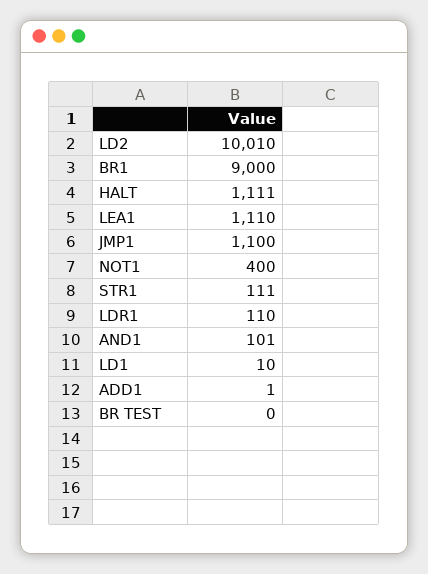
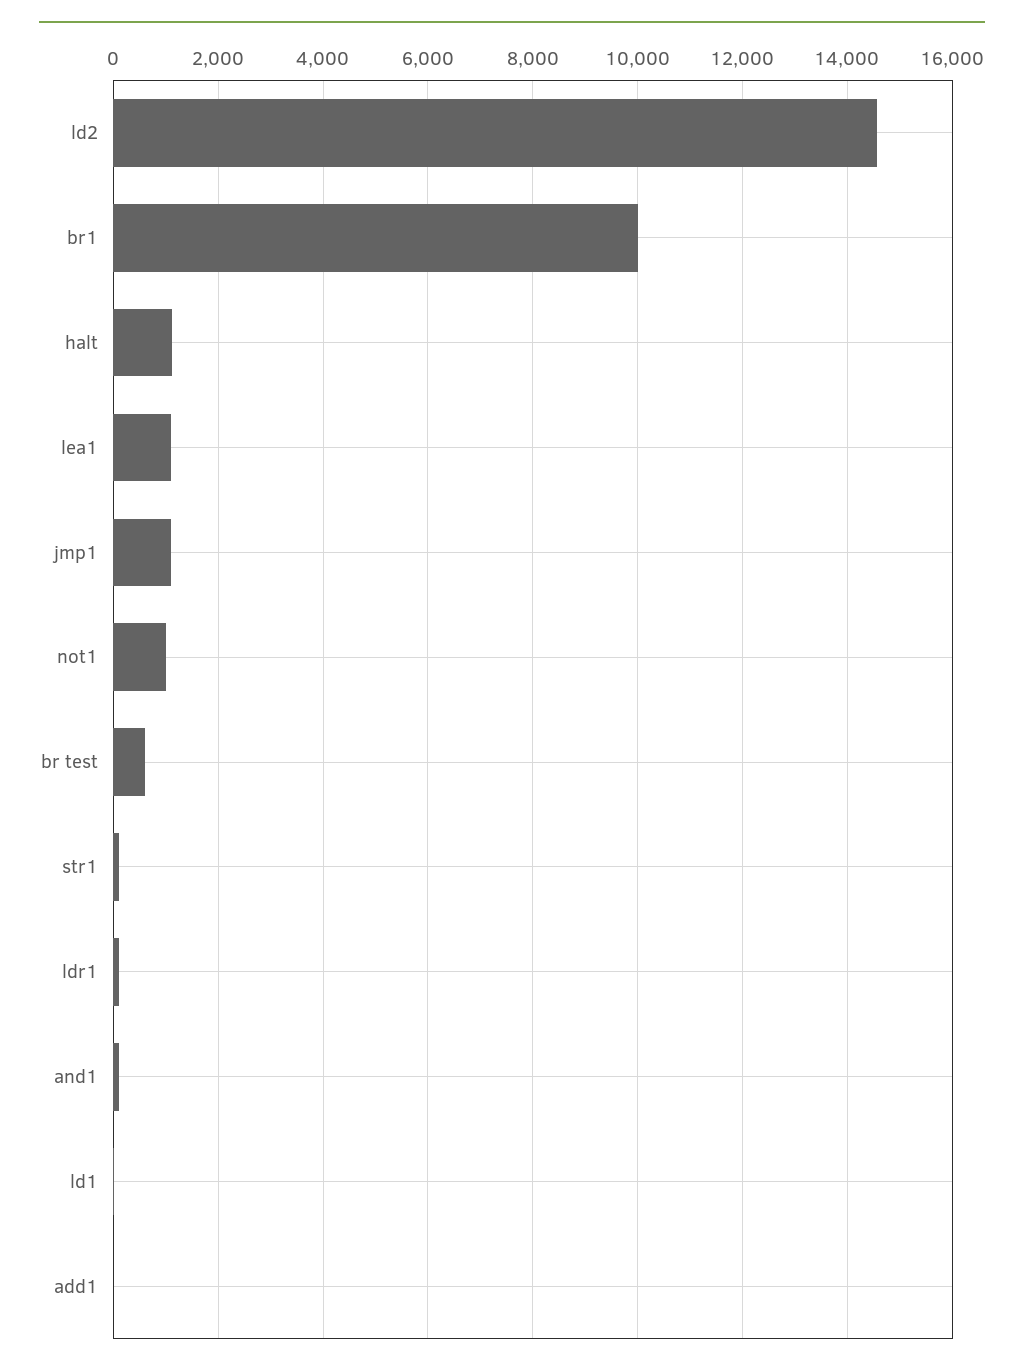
LD2: 10010 -> 14600
BR1: 9000 -> 10000
NOT1: 400 -> 1000
BR TEST: 0 -> 600

